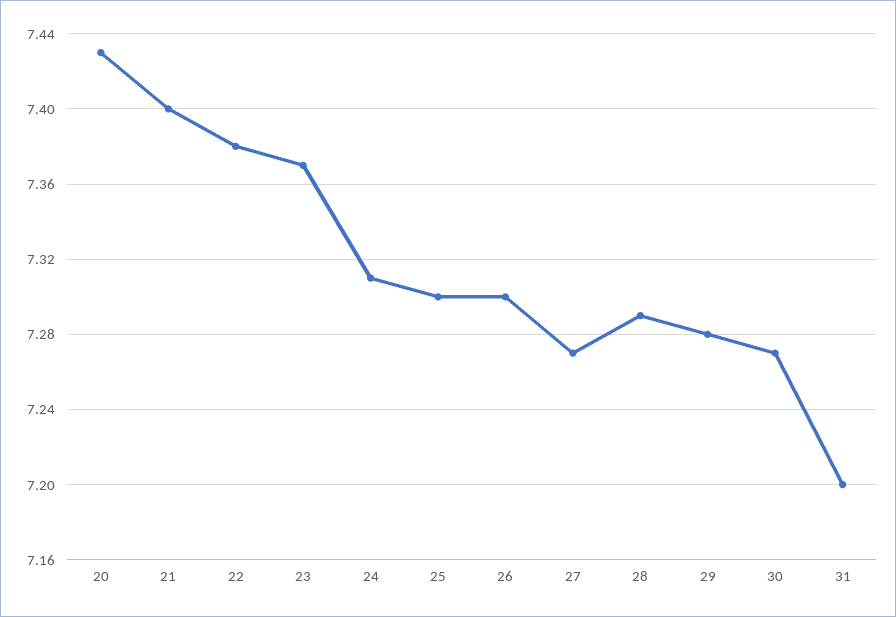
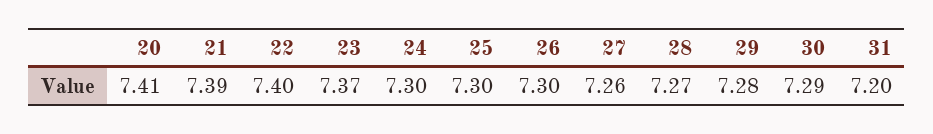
20: 7.43 -> 7.41
21: 7.4 -> 7.39
22: 7.38 -> 7.4
24: 7.31 -> 7.3
27: 7.27 -> 7.26
28: 7.29 -> 7.27
30: 7.27 -> 7.29

